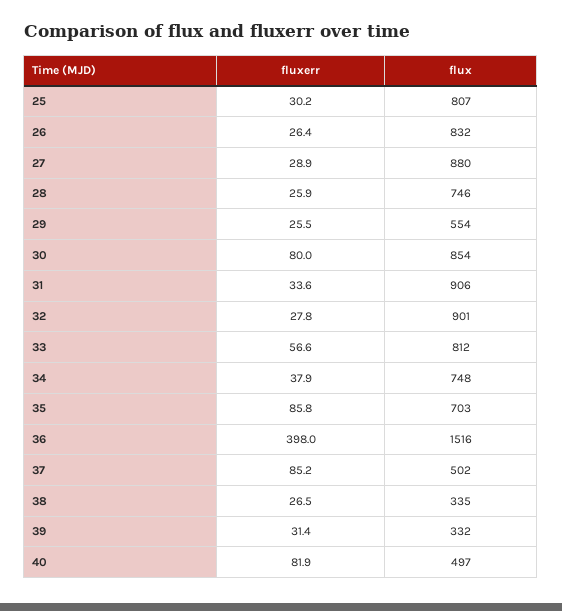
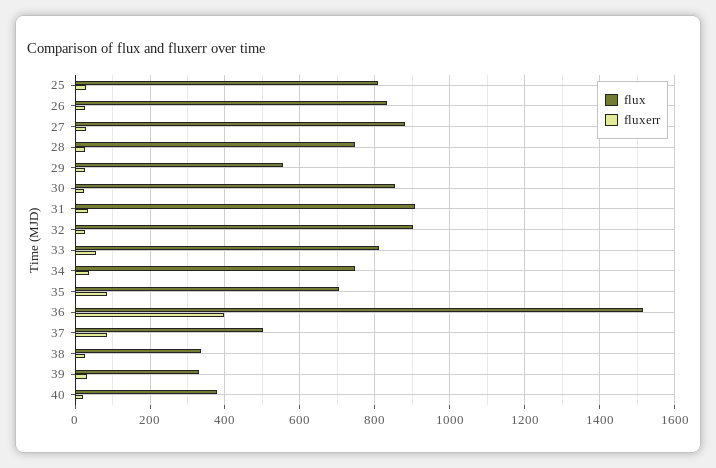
fluxerr, 30: 80 -> 20
fluxerr, 40: 81.9 -> 20
flux, 40: 497 -> 380

